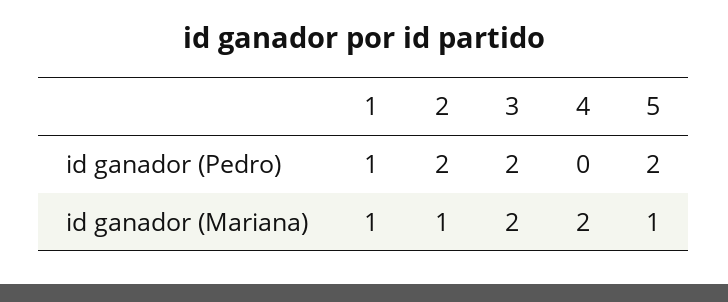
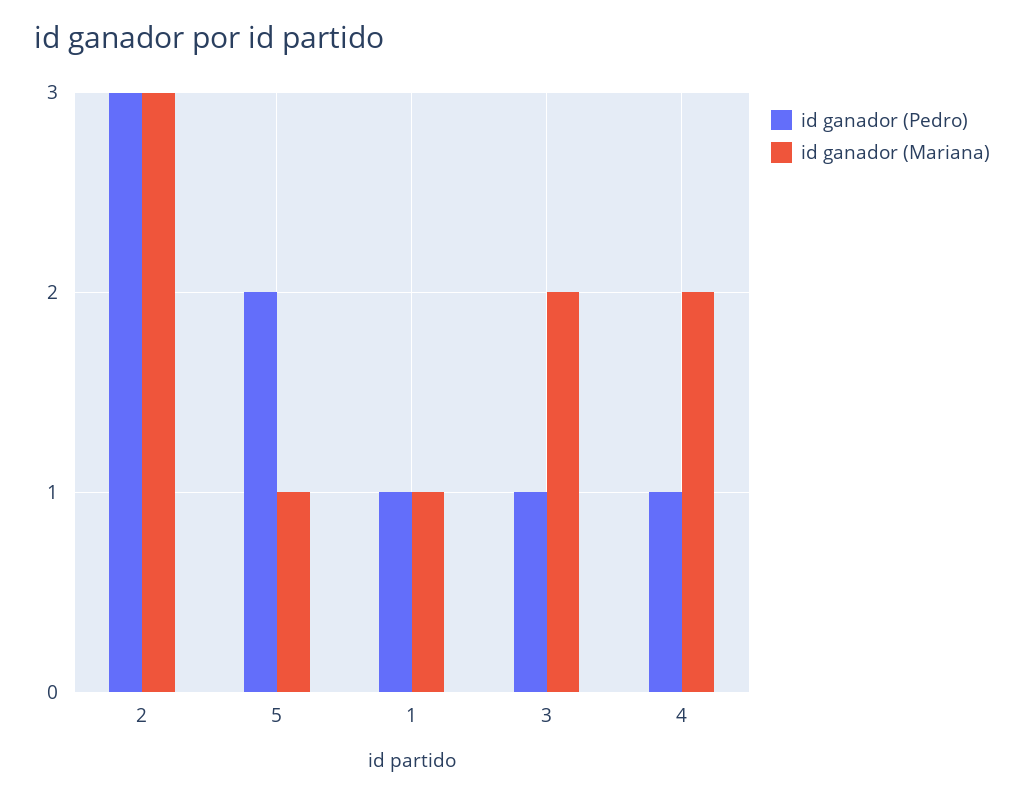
id ganador (Pedro), 2: 2 -> 3
id ganador (Pedro), 3: 2 -> 1
id ganador (Pedro), 4: 0 -> 1
id ganador (Mariana), 2: 1 -> 3

